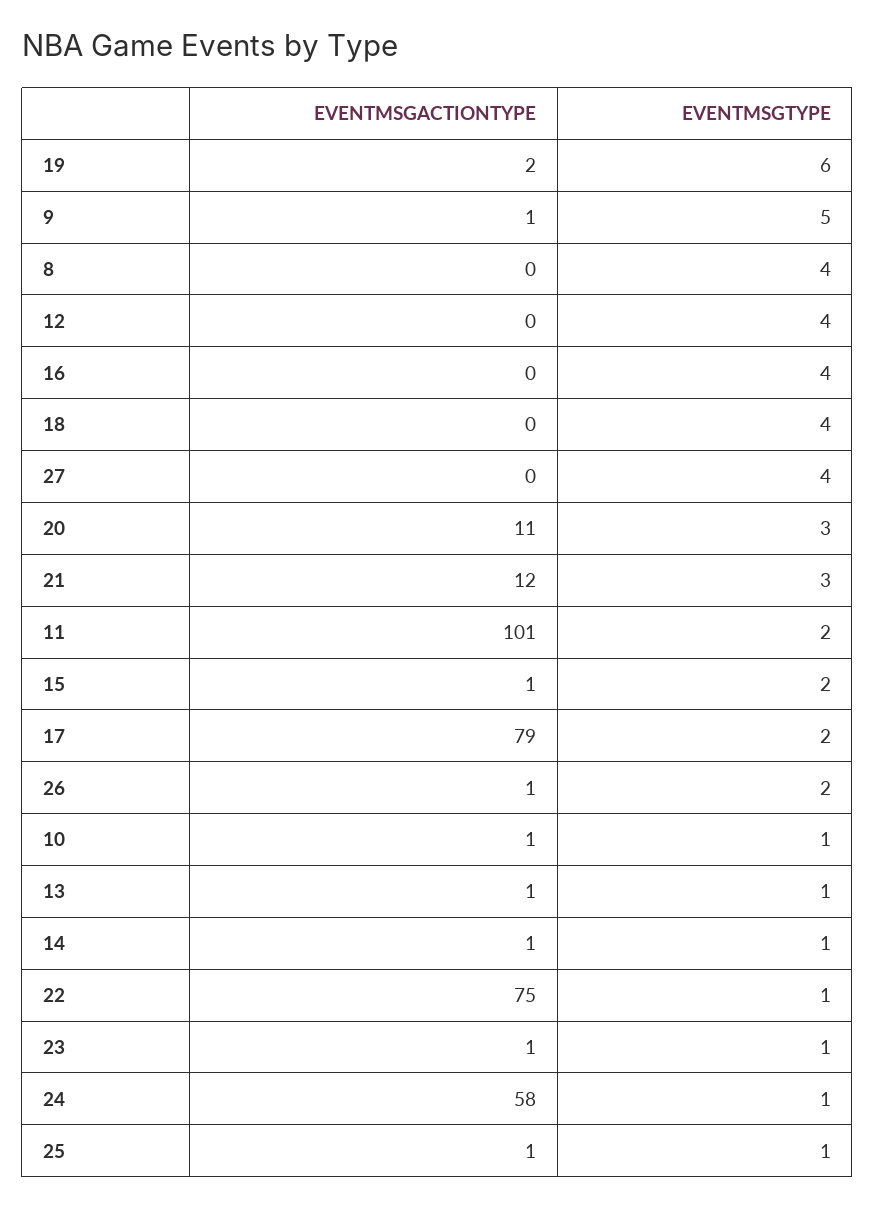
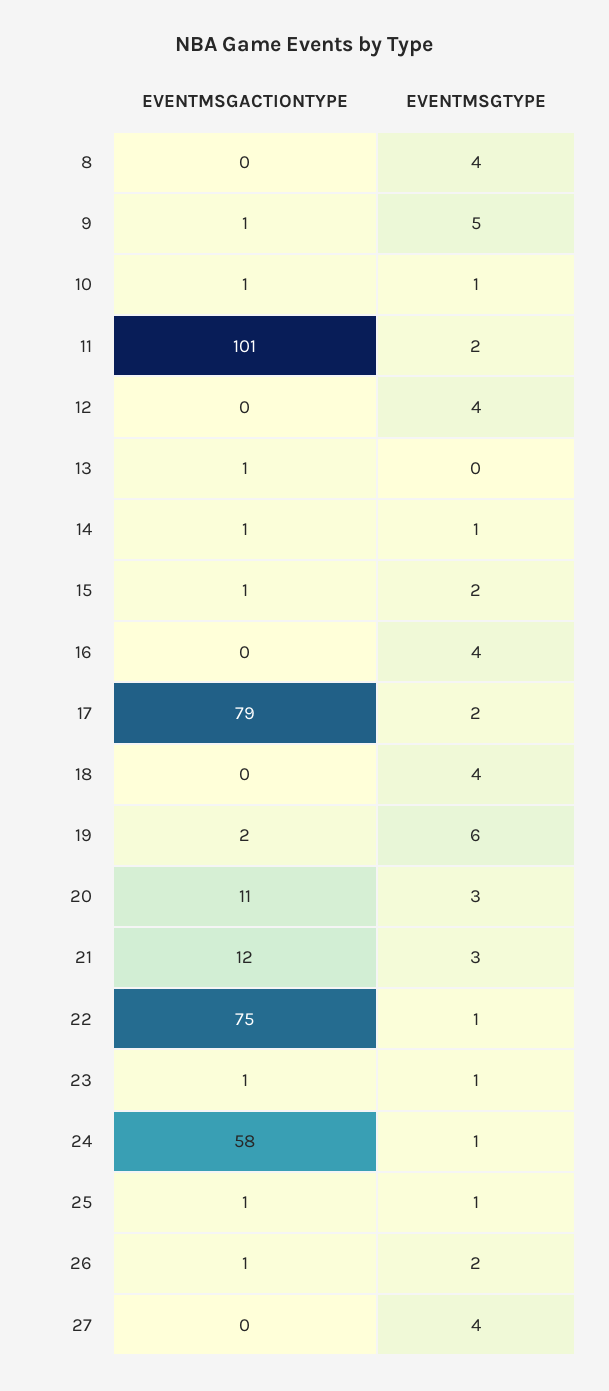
EVENTMSGTYPE, 13: 1 -> 0

